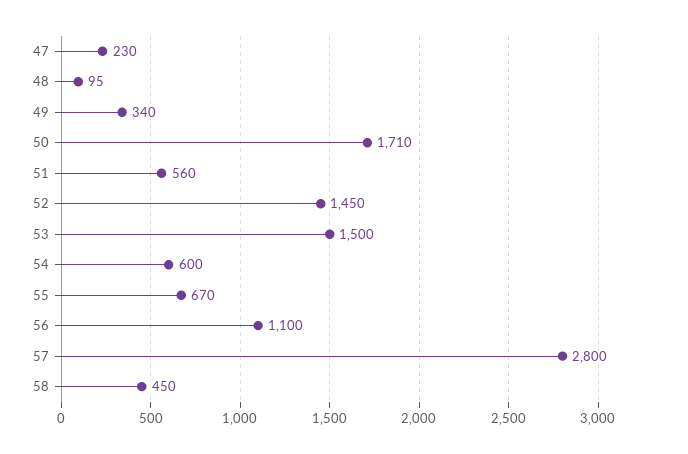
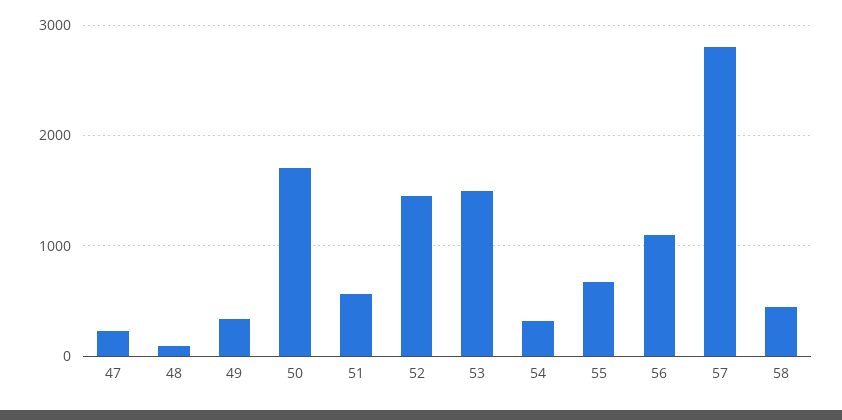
54: 600 -> 300

